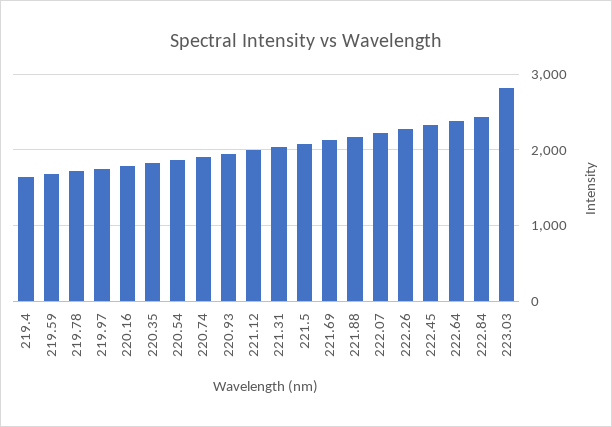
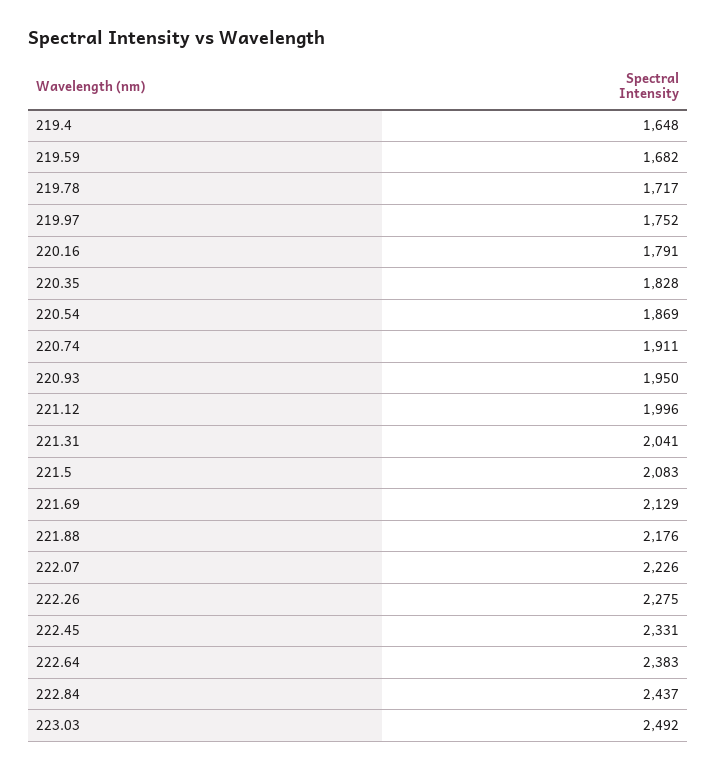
223.03: 2800 -> 2492

